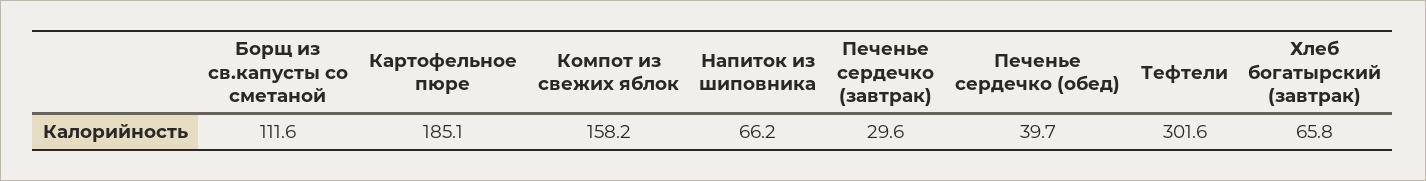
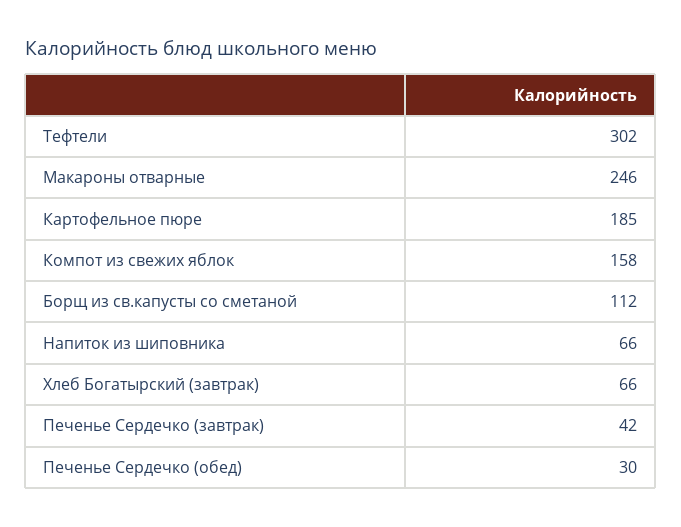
Печенье сердечко (завтрак): 29.6 -> 42
Печенье сердечко (обед): 39.7 -> 30
Макароны отварные: none -> 246

